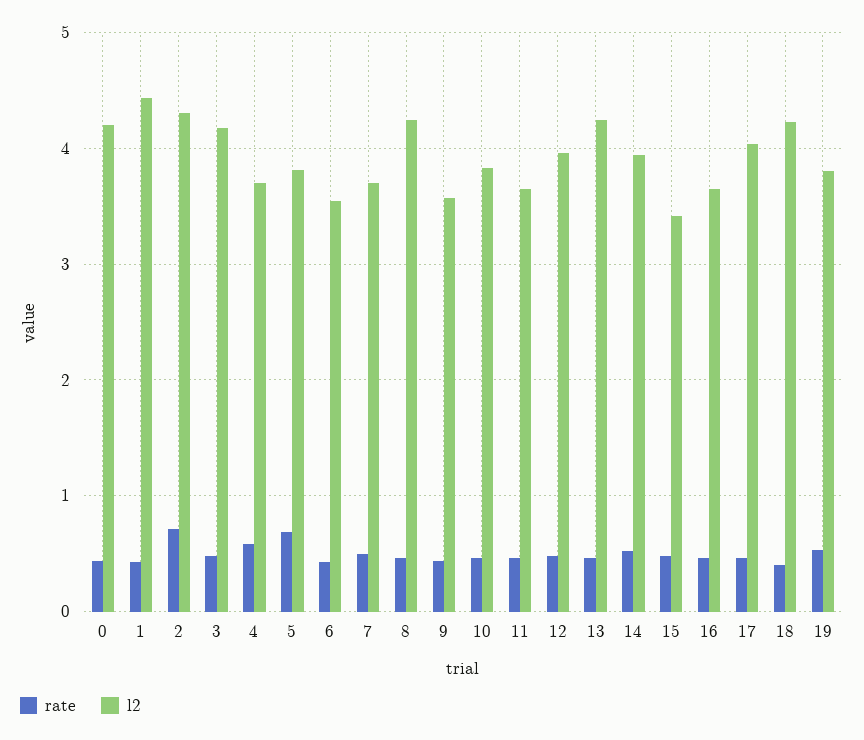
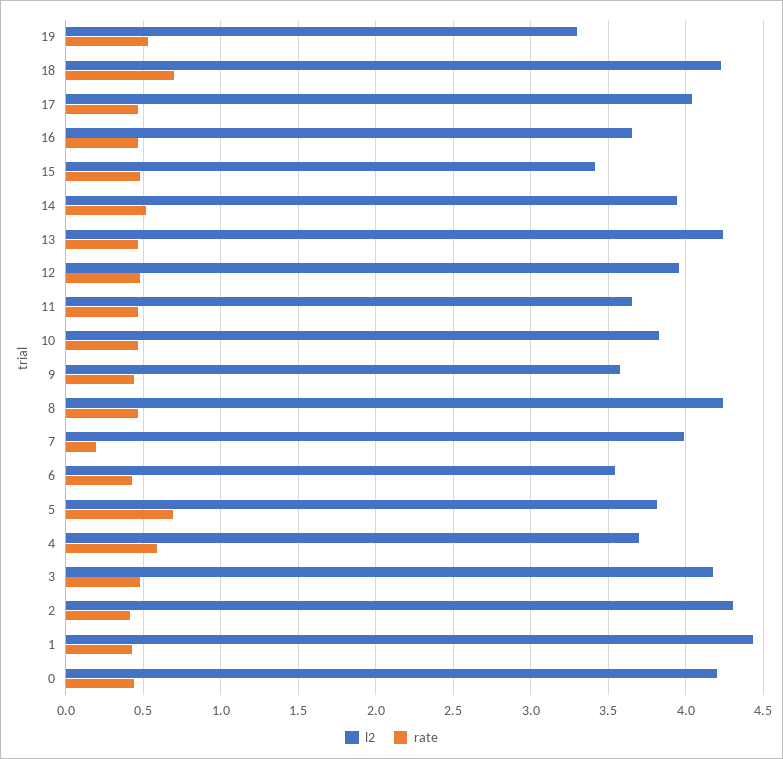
rate, 2: 0.7 -> 0.4
rate, 7: 0.5 -> 0.2
l2, 7: 3.7 -> 4
rate, 18: 0.4 -> 0.7
l2, 19: 3.8 -> 3.3

